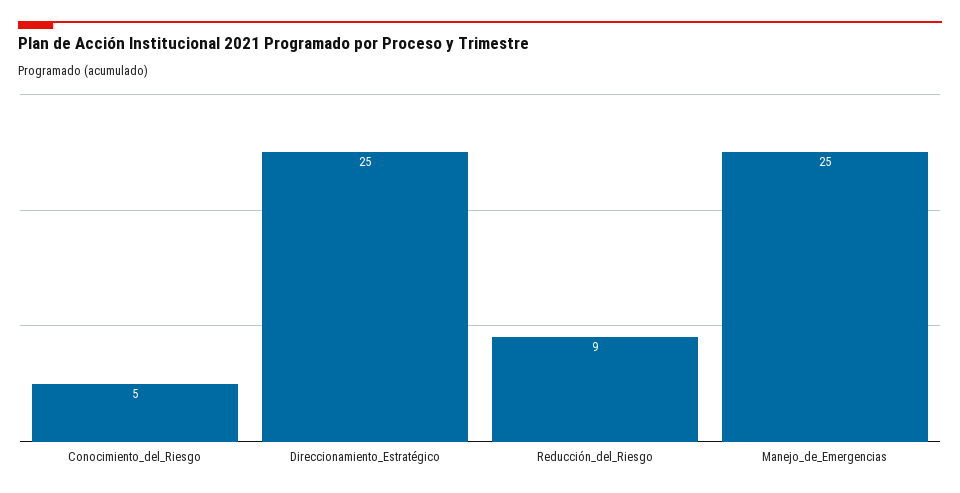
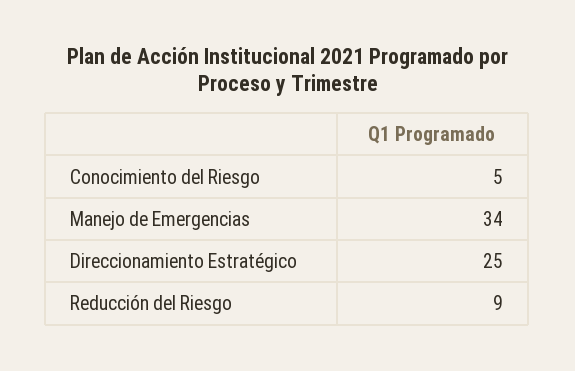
Manejo_de_Emergencias: 25 -> 34

